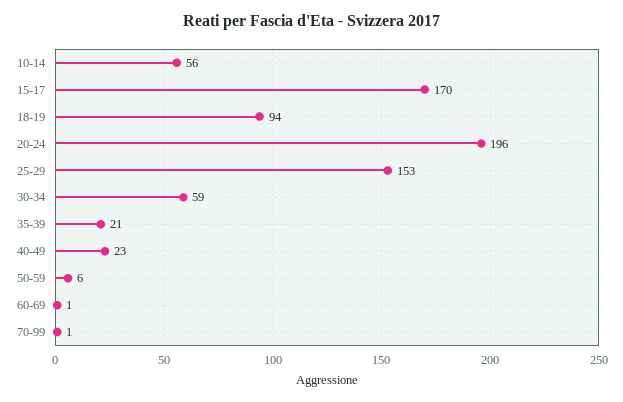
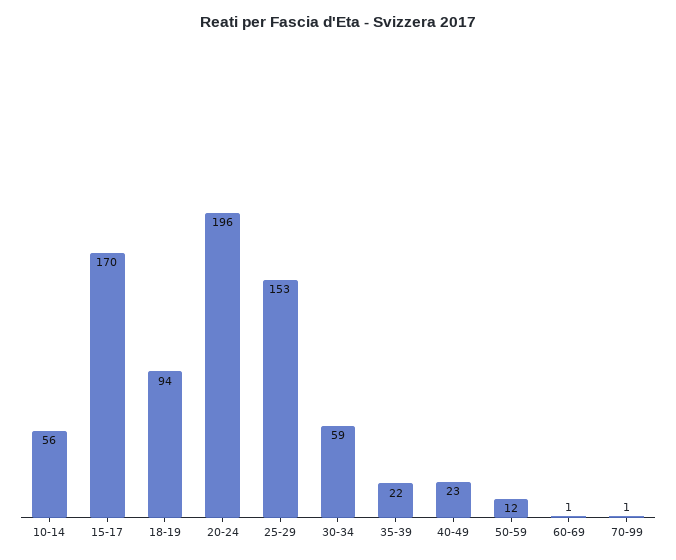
35-39: 21 -> 22
50-59: 6 -> 12

